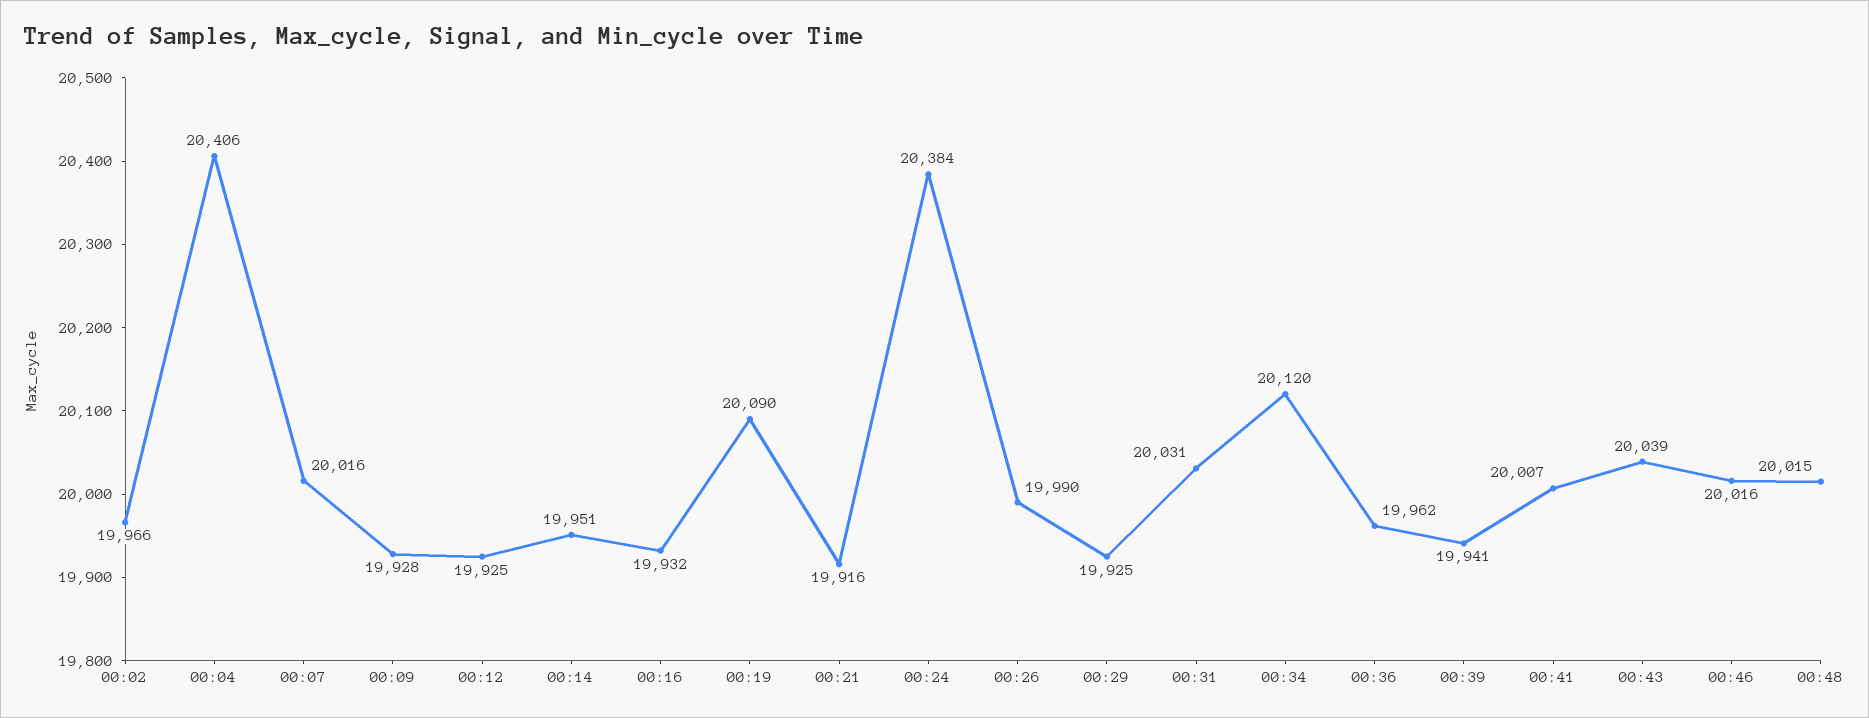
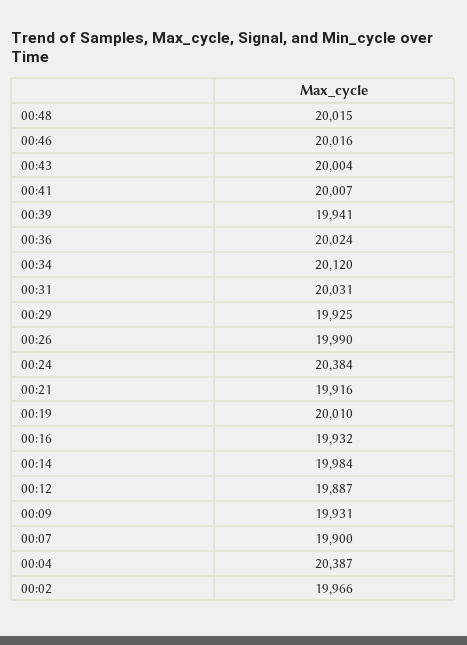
00:04: 20406 -> 20387
00:07: 20016 -> 19900
00:09: 19928 -> 19931
00:12: 19925 -> 19887
00:14: 19951 -> 19984
00:19: 20090 -> 20010
00:36: 19962 -> 20024
00:43: 20039 -> 20004

